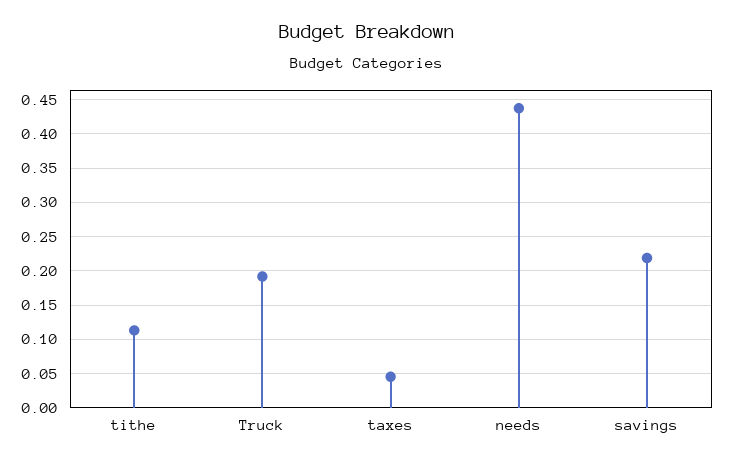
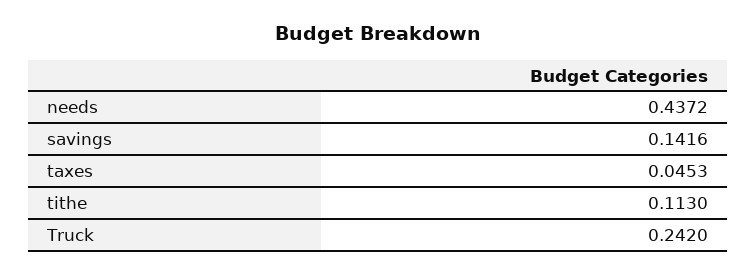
Truck: 0.19 -> 0.242
savings: 0.22 -> 0.1416

